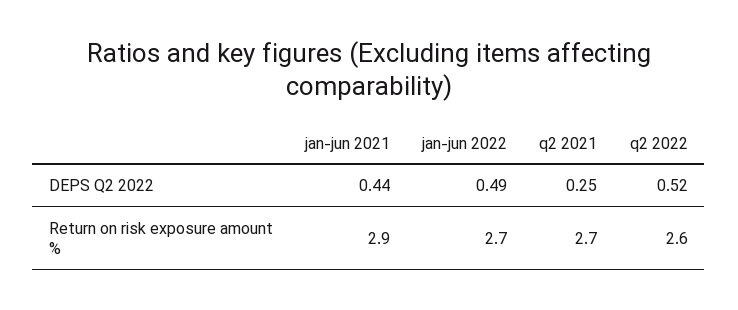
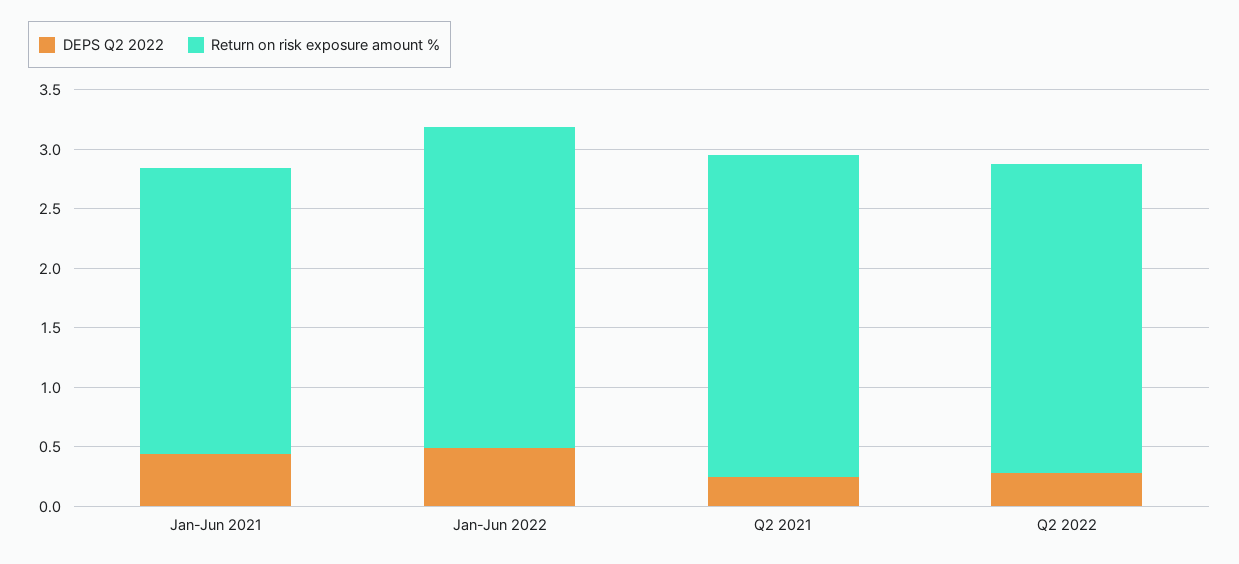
DEPS Q2 2022, q2 2022: 0.52 -> 0.3
Return on risk exposure amount %, jan-jun 2021: 2.9 -> 2.4

